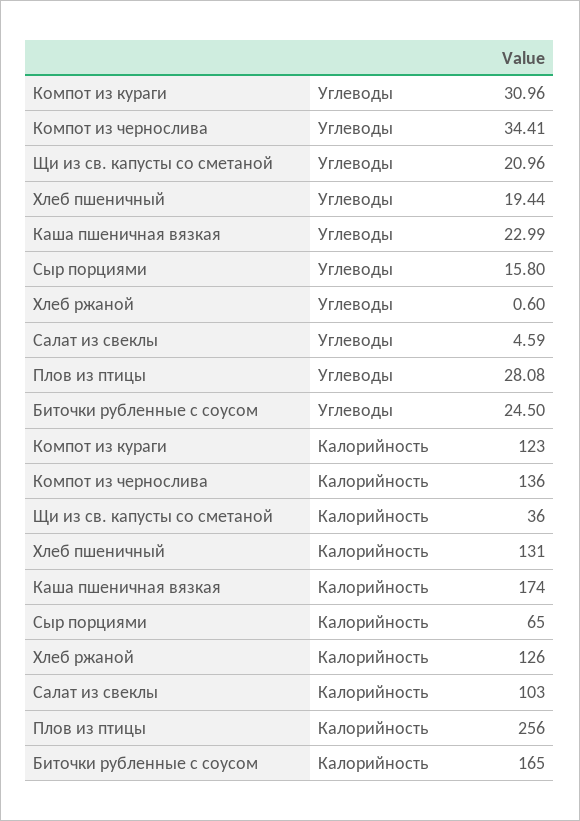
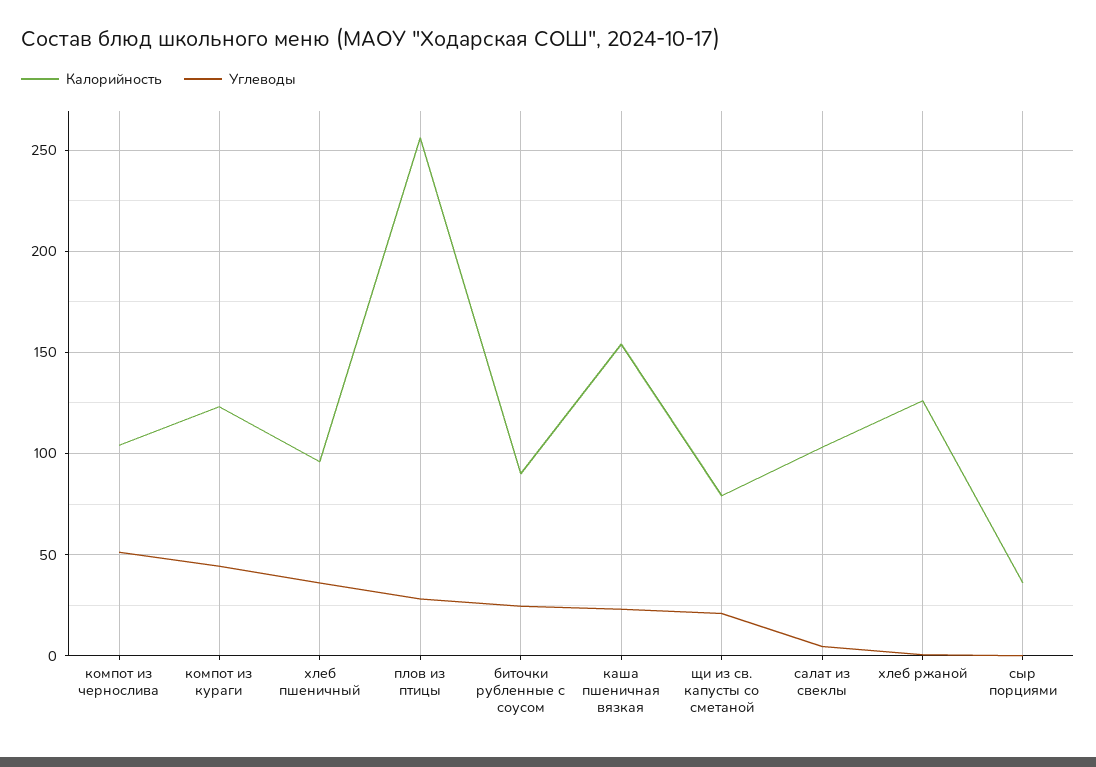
Углеводы, Компот из кураги: 30.96 -> 45
Углеводы, Компот из чернослива: 34.41 -> 50
Углеводы, Хлеб пшеничный: 19.44 -> 35
Углеводы, Сыр порциями: 15.8 -> 0
Калорийность, Компот из чернослива: 136 -> 105
Калорийность, Щи из св. капусты со сметаной: 36 -> 80
Калорийность, Хлеб пшеничный: 131 -> 95
Калорийность, Каша пшеничная вязкая: 174 -> 155
Калорийность, Сыр порциями: 65 -> 35
Калорийность, Биточки рубленные с соусом: 165 -> 90

